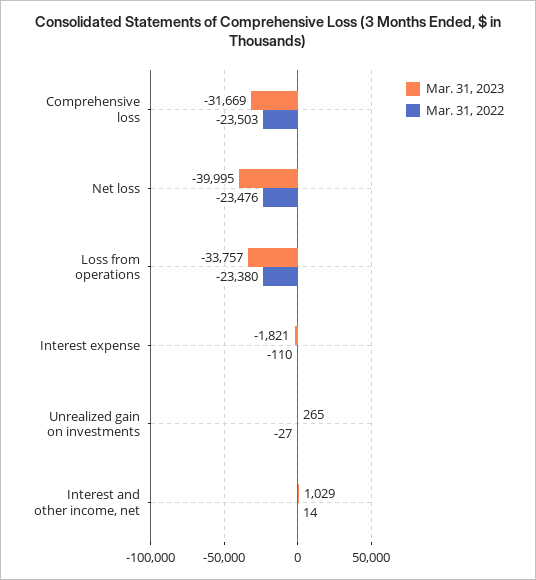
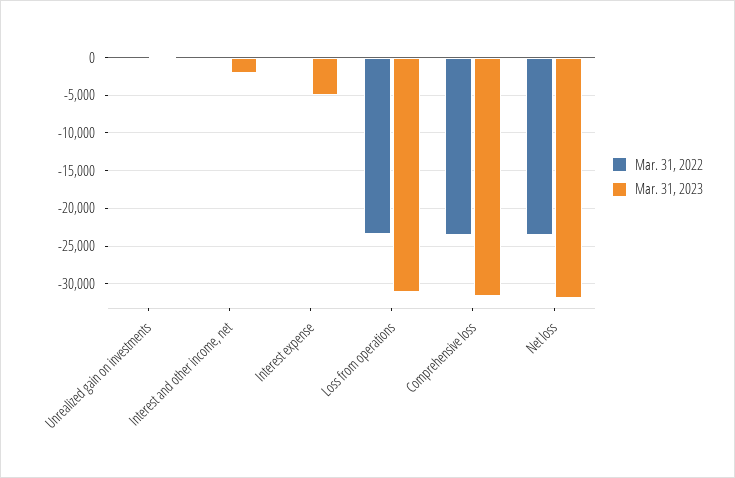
Mar. 31, 2023, Net loss: -39995 -> -32000
Mar. 31, 2023, Loss from operations: -33757 -> -31000
Mar. 31, 2023, Interest expense: -1821 -> -5000
Mar. 31, 2023, Interest and other income, net: 1029 -> -2000

